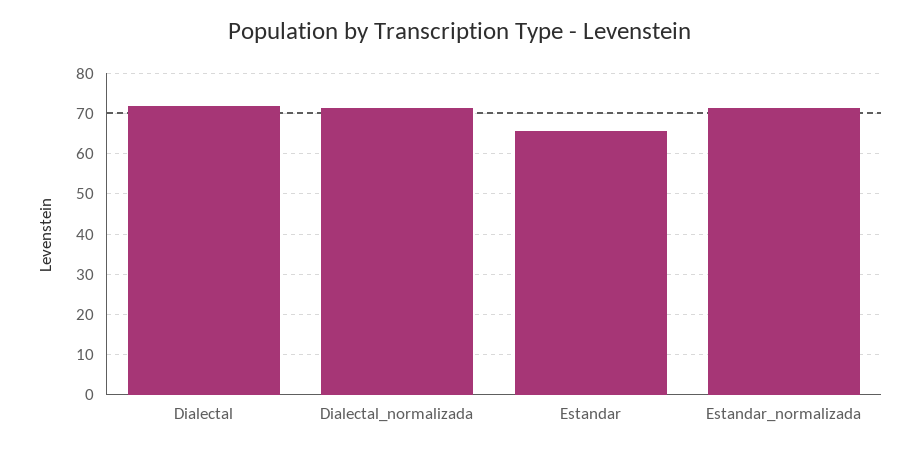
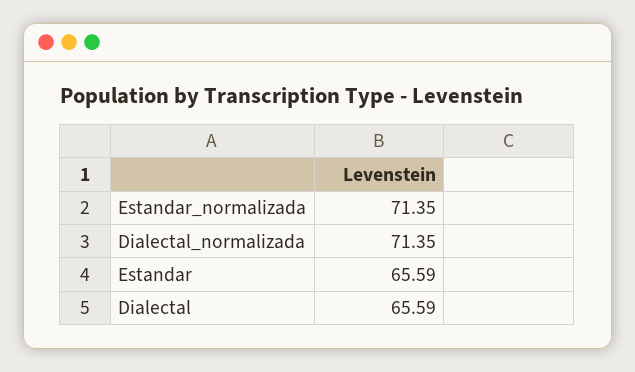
Dialectal: 72 -> 65.59

